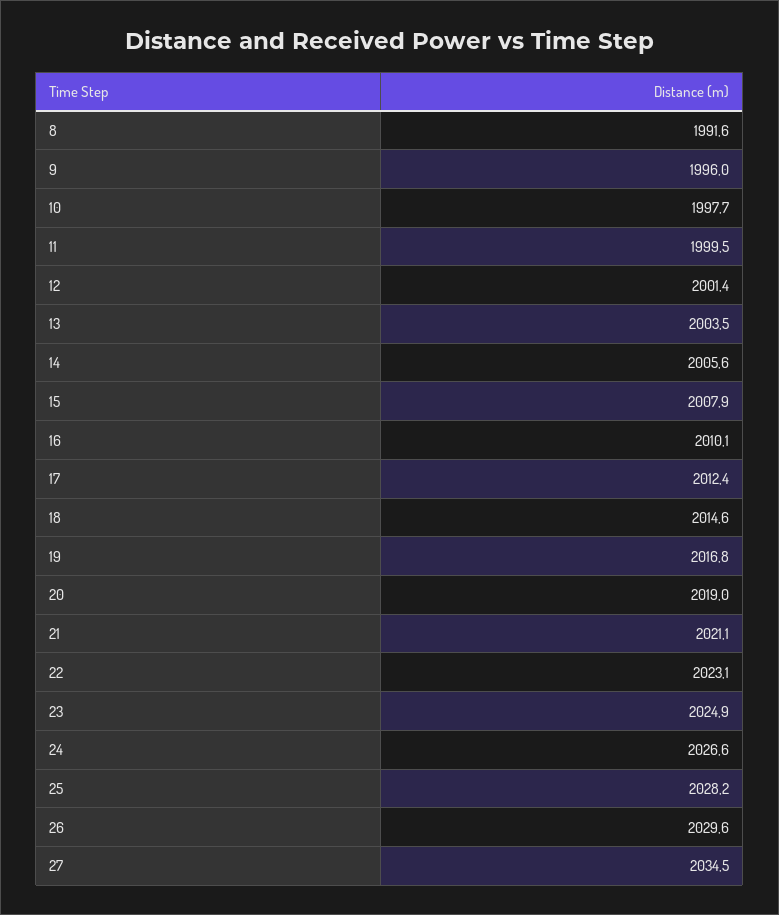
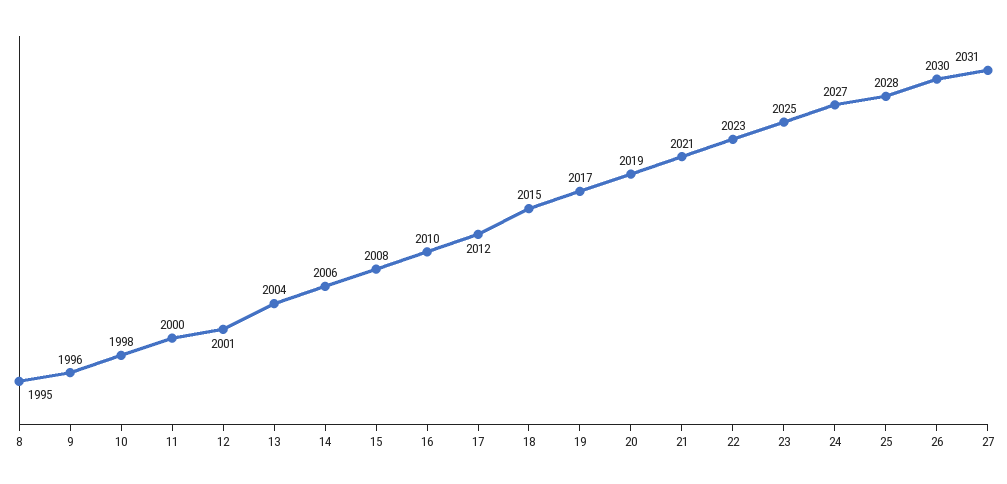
8: 1991.6 -> 1995
27: 2034.5 -> 2031

